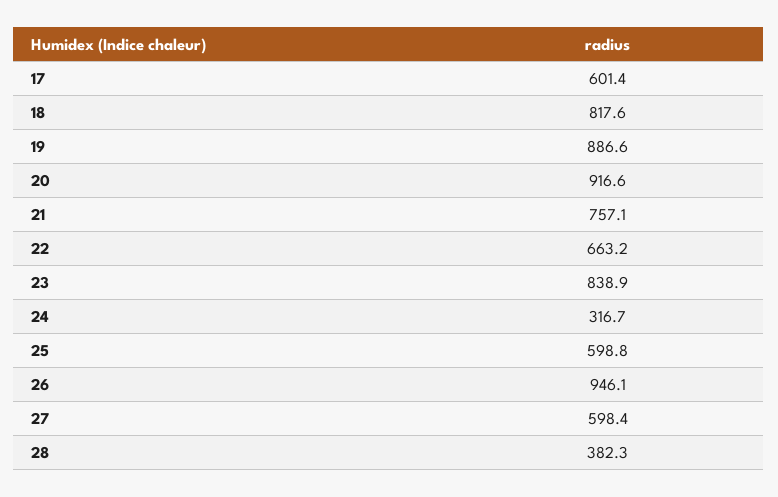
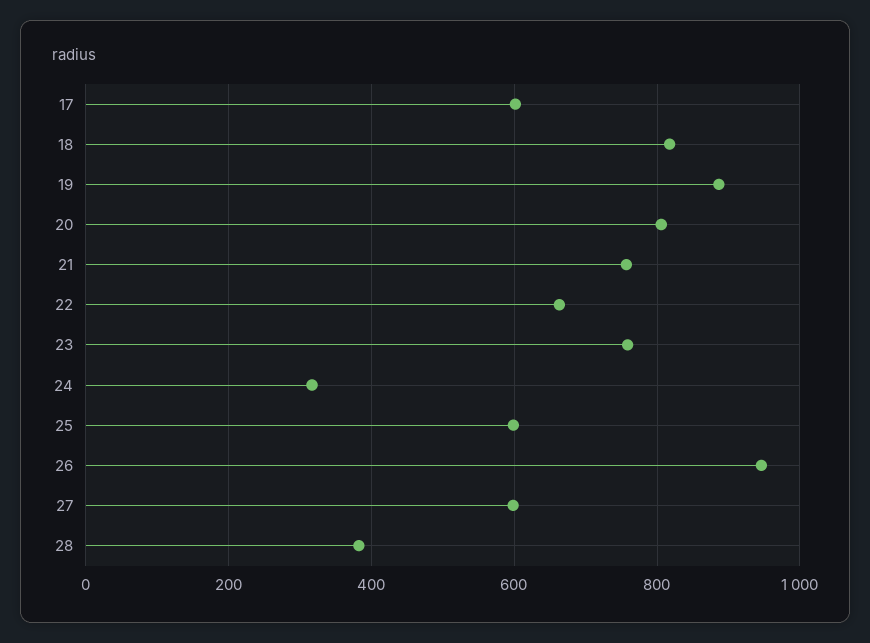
20: 916.6 -> 800
23: 838.9 -> 760

